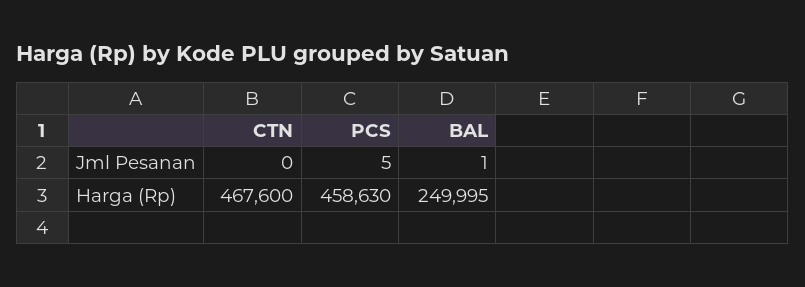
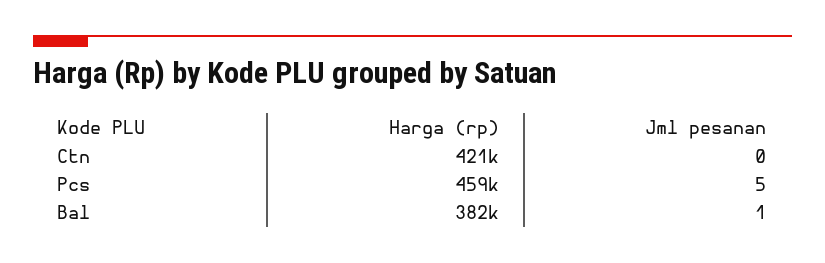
CTN, Harga (Rp): 467600 -> 421000
BAL, Harga (Rp): 249995 -> 382000

